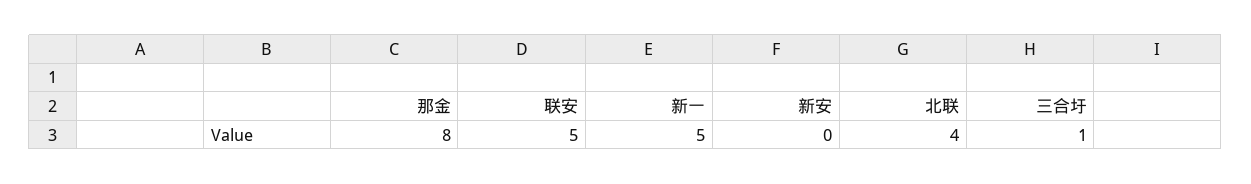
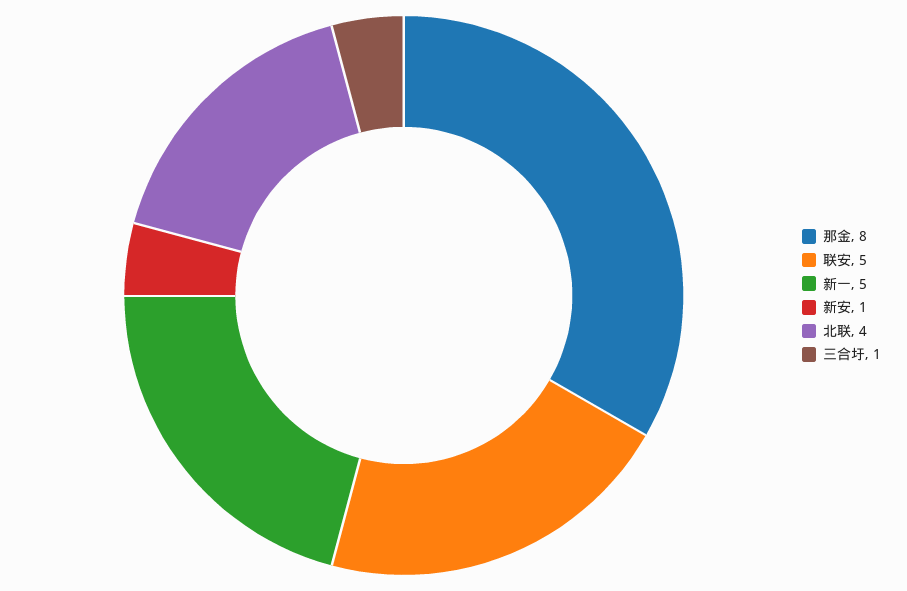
新安: 0 -> 1

